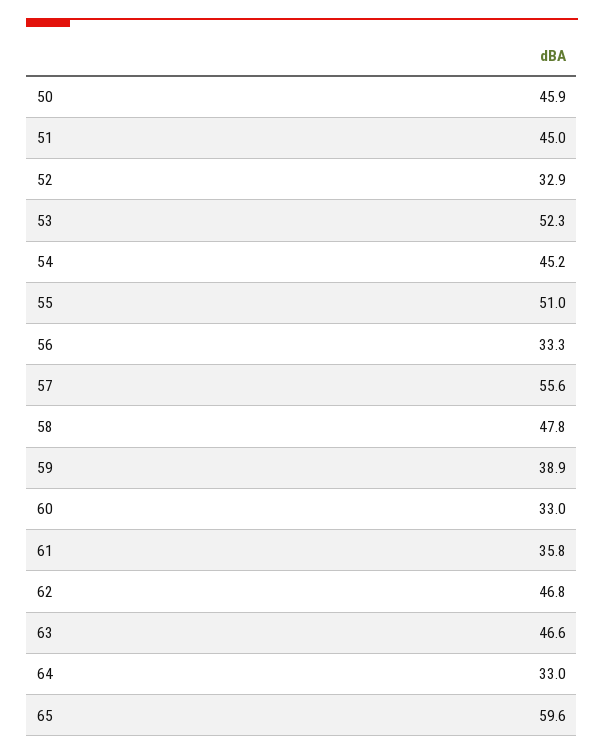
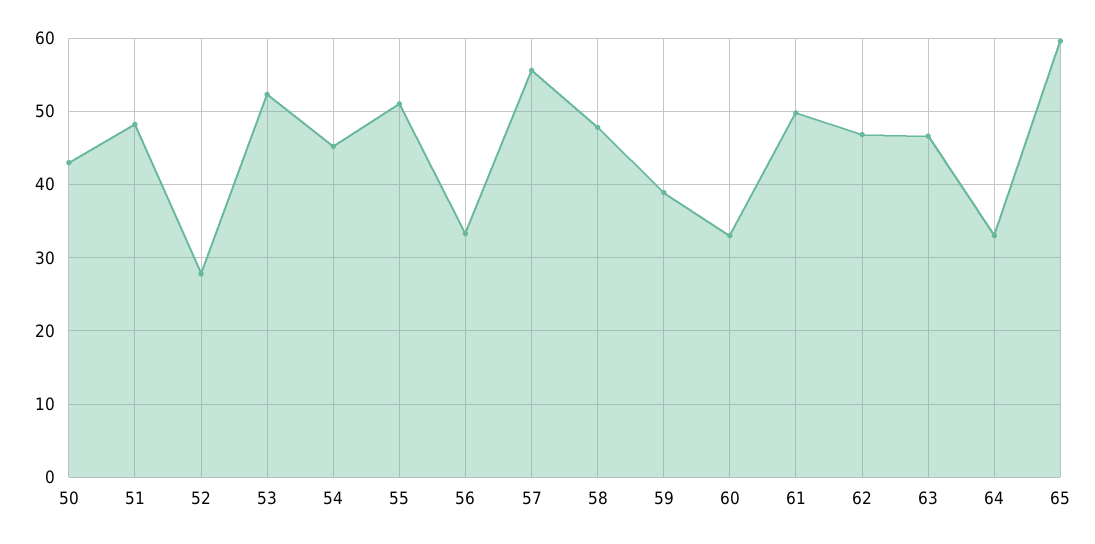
50: 45.9 -> 43
51: 45 -> 48
52: 32.9 -> 28
61: 35.8 -> 50

